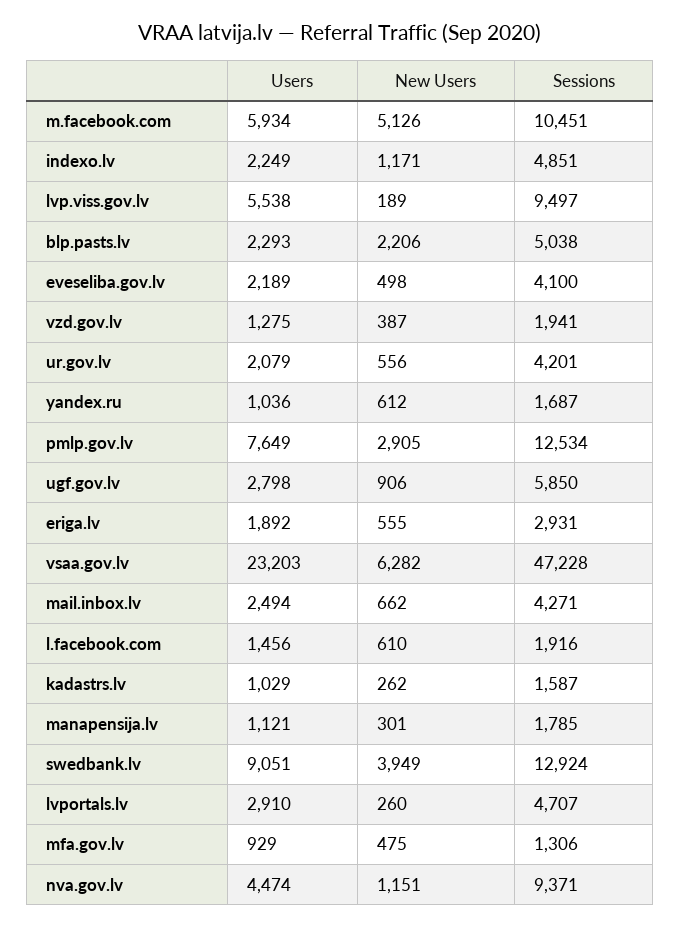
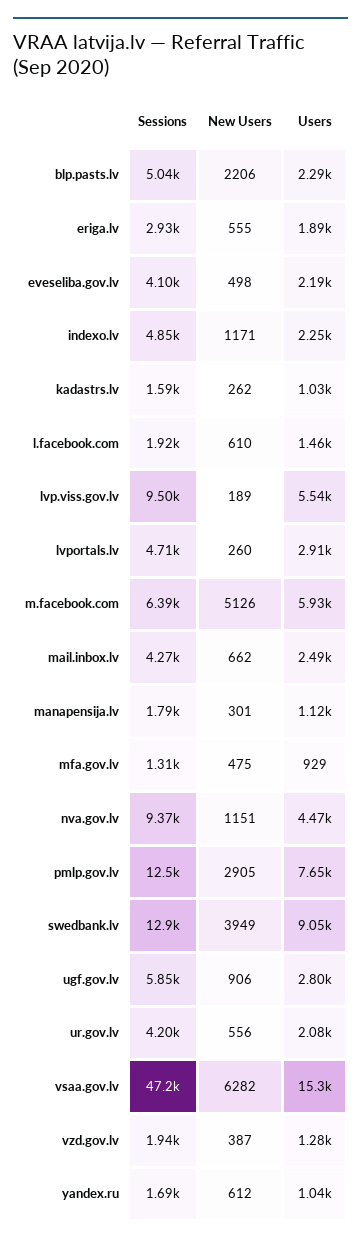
Sessions, m.facebook.com: 10451 -> 6390
Users, vsaa.gov.lv: 23203 -> 15300

